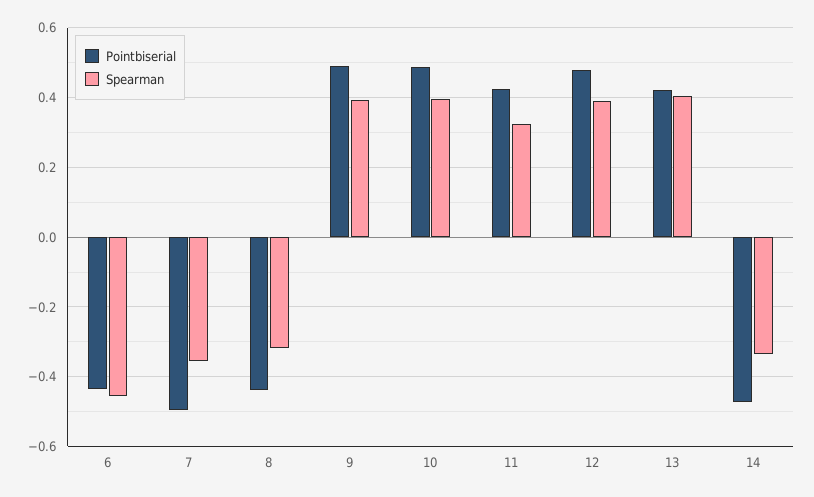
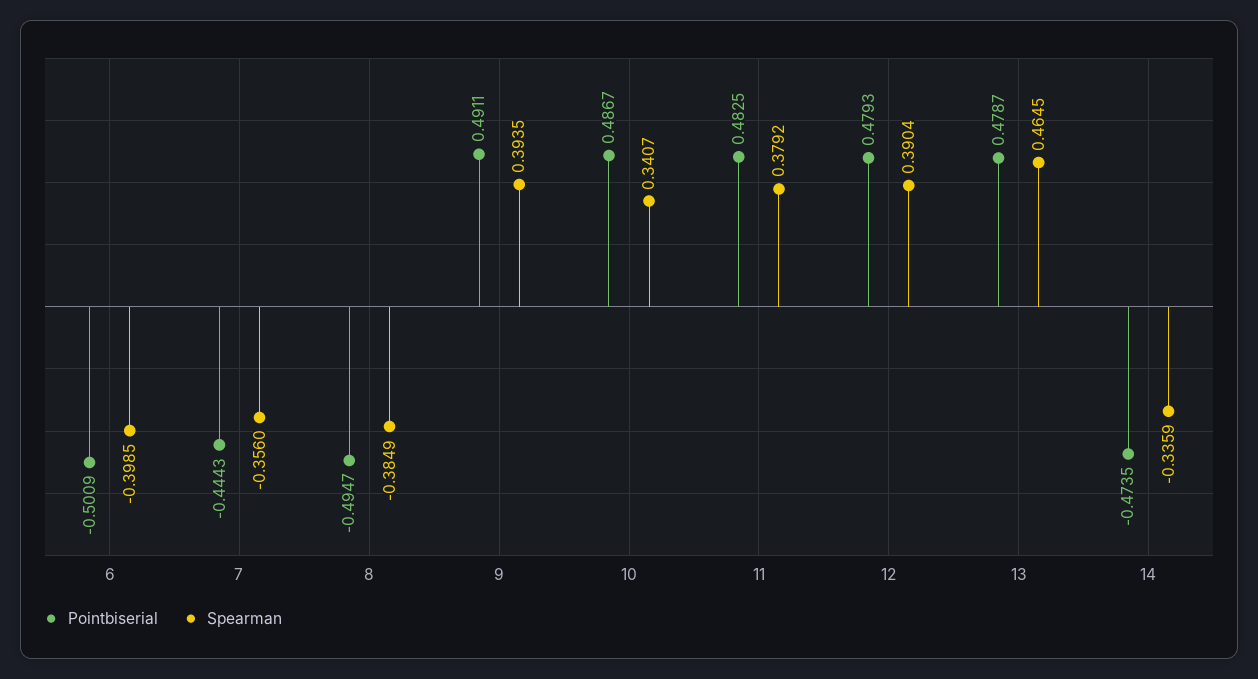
Pointbiserial, 6: -0.44 -> -0.5009
Spearman, 6: -0.46 -> -0.3985
Pointbiserial, 7: -0.5 -> -0.4443
Pointbiserial, 8: -0.44 -> -0.4947
Spearman, 8: -0.32 -> -0.3849
Spearman, 10: 0.4 -> 0.3407
Pointbiserial, 11: 0.42 -> 0.4825
Spearman, 11: 0.32 -> 0.3792
Pointbiserial, 13: 0.42 -> 0.4787
Spearman, 13: 0.4 -> 0.4645

